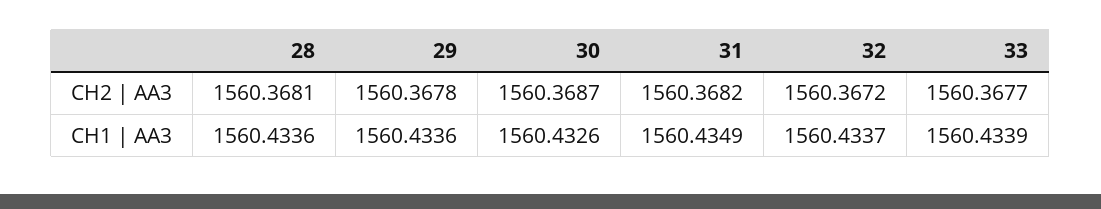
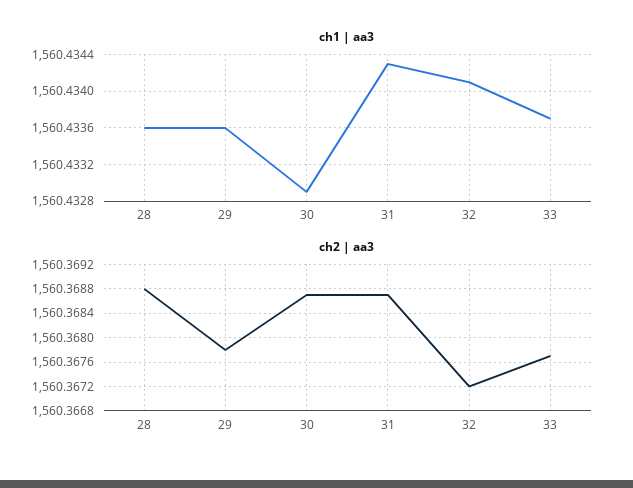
CH2 | AA3, 28: 1560.3681 -> 1560.3688
CH2 | AA3, 31: 1560.3682 -> 1560.3687
CH1 | AA3, 30: 1560.4326 -> 1560.4329
CH1 | AA3, 31: 1560.4349 -> 1560.4343
CH1 | AA3, 32: 1560.4337 -> 1560.4341
CH1 | AA3, 33: 1560.4339 -> 1560.4337

